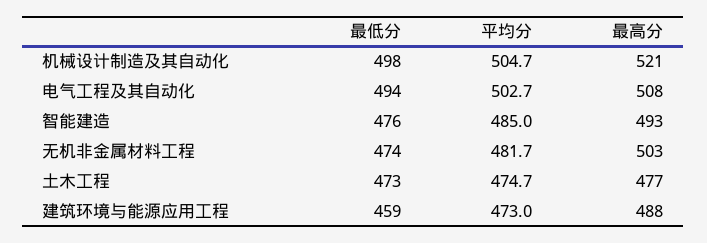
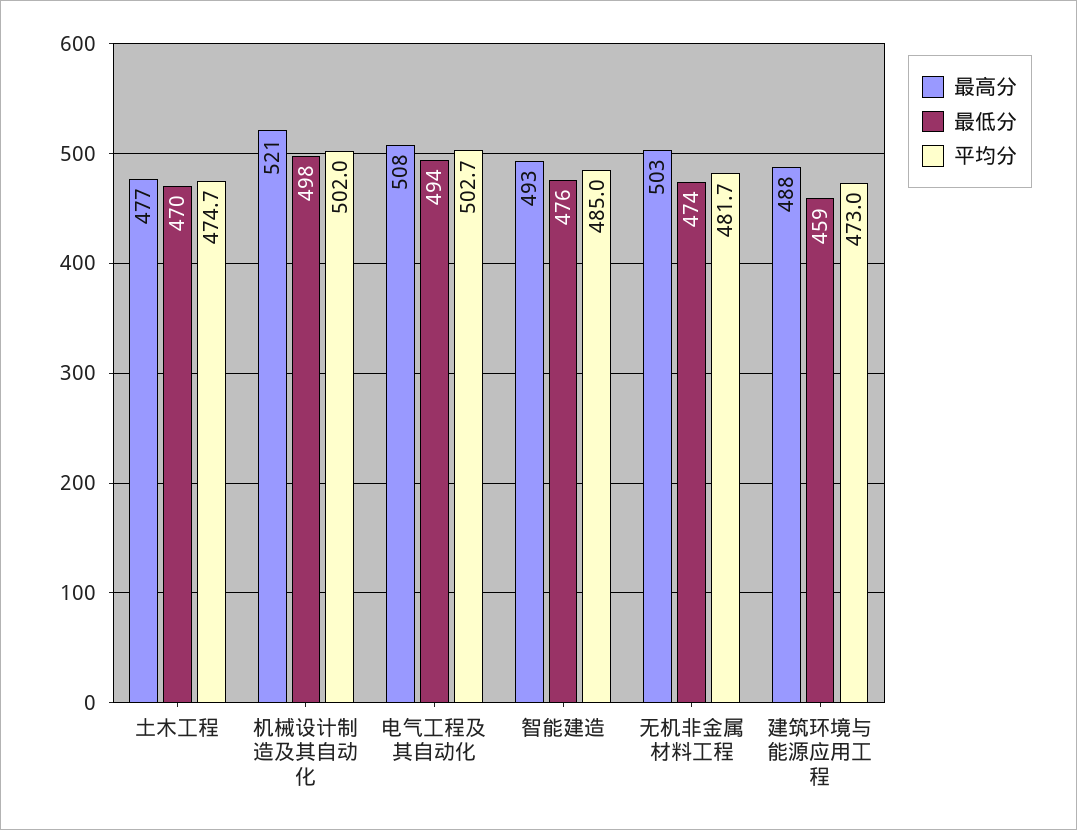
平均分, 机械设计制造及其自动化: 504.7 -> 502
最低分, 土木工程: 473 -> 470

